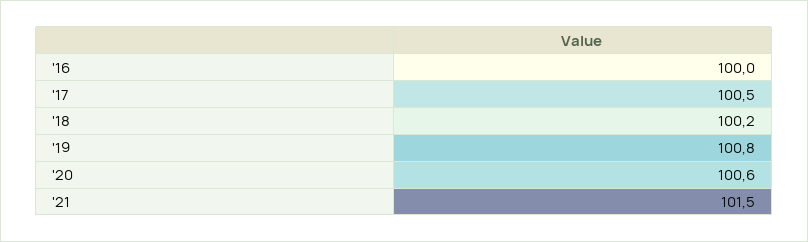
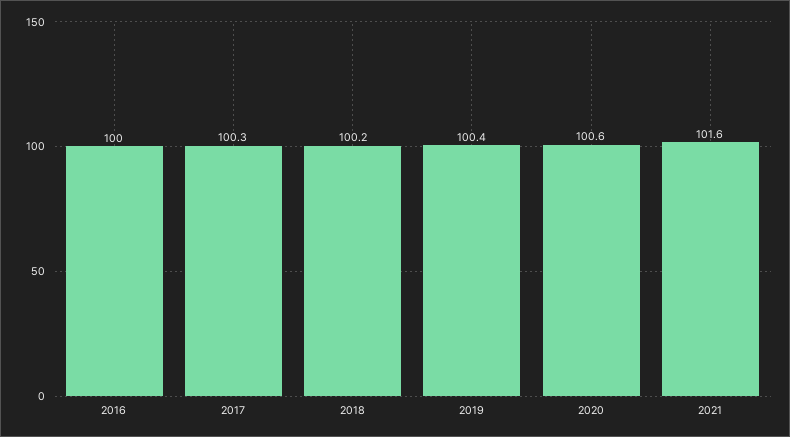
'17: 100.5 -> 100.3
'19: 100.8 -> 100.4
'21: 101.5 -> 101.6

